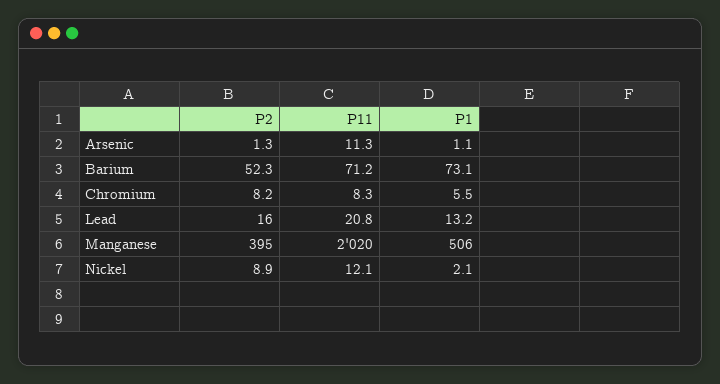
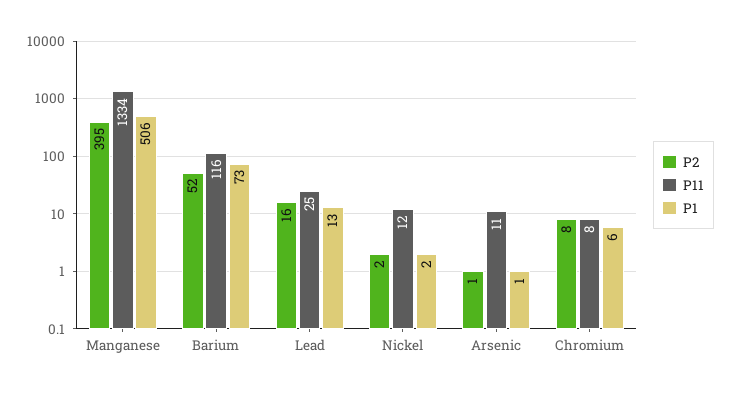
P11, Barium: 71.2 -> 116
P11, Lead: 20.8 -> 25
P11, Manganese: 2020 -> 1334
P2, Nickel: 8.9 -> 2

